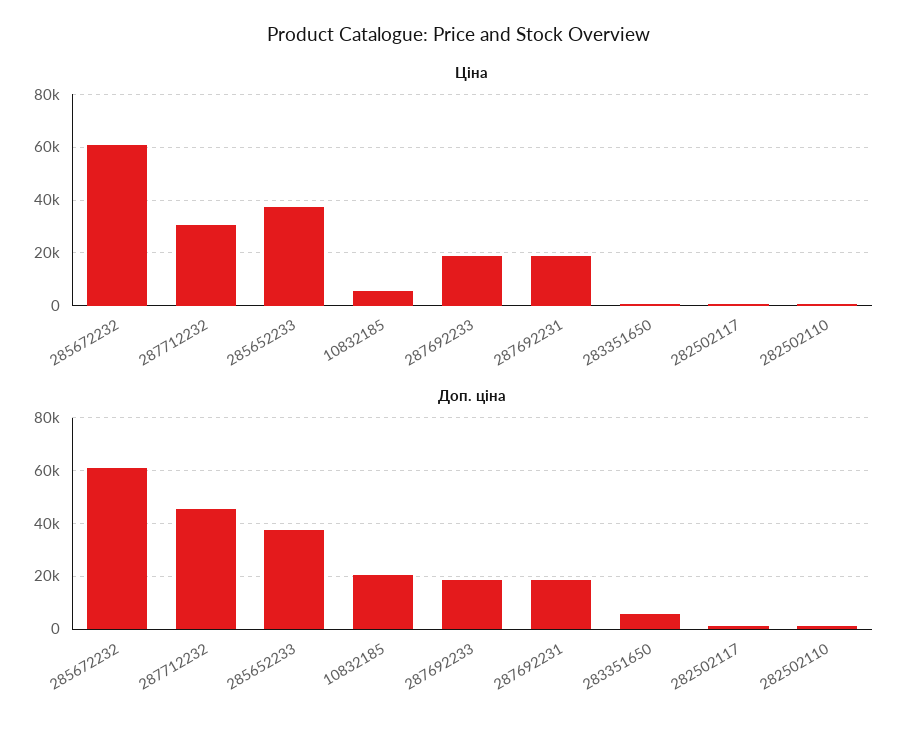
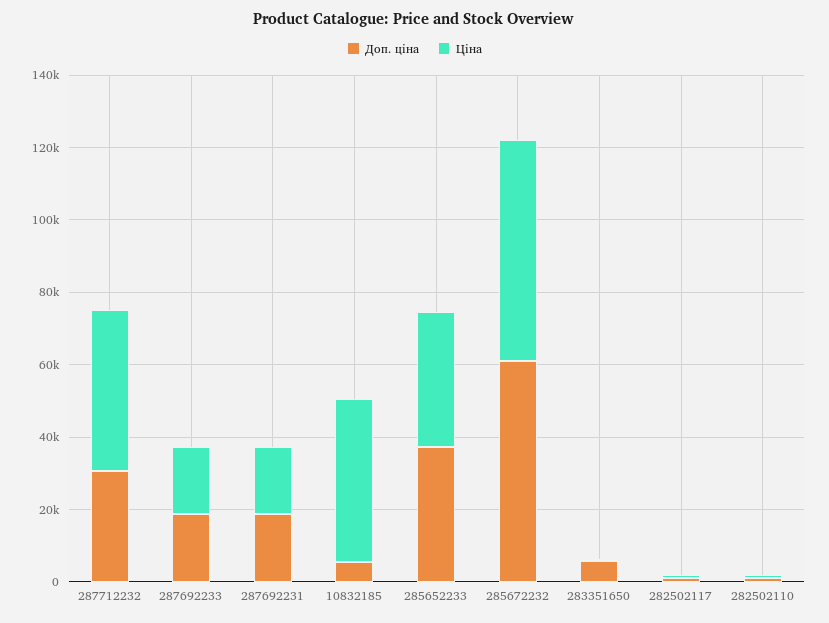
Ціна, 287712232: 30000 -> 45000
Ціна, 10832185: 5000 -> 45000
Доп. ціна, 287712232: 45000 -> 30000
Доп. ціна, 10832185: 20000 -> 5000

